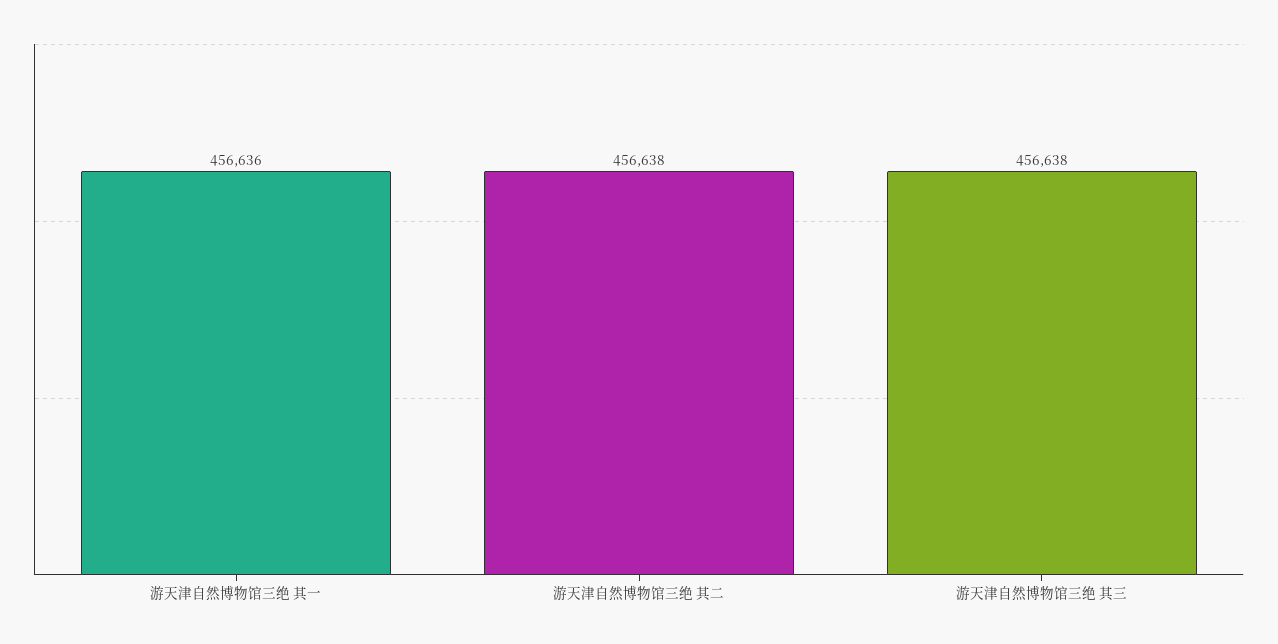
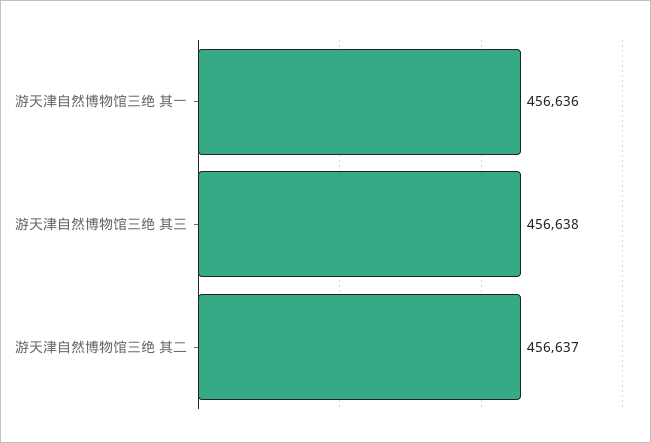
游天津自然博物馆三绝 其二: 456638 -> 456637

